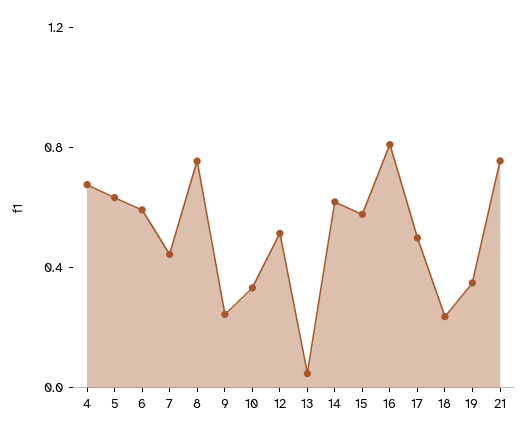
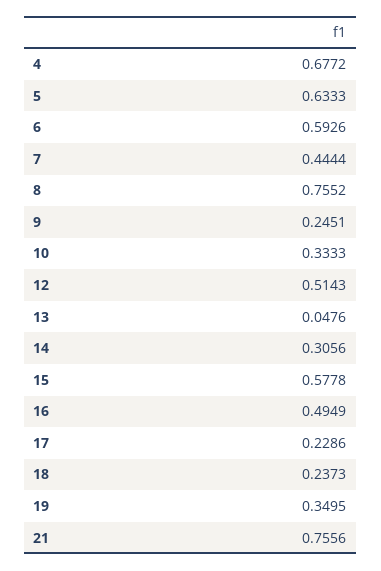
14: 0.6 -> 0.3056
16: 0.8 -> 0.4949
17: 0.5 -> 0.2286

